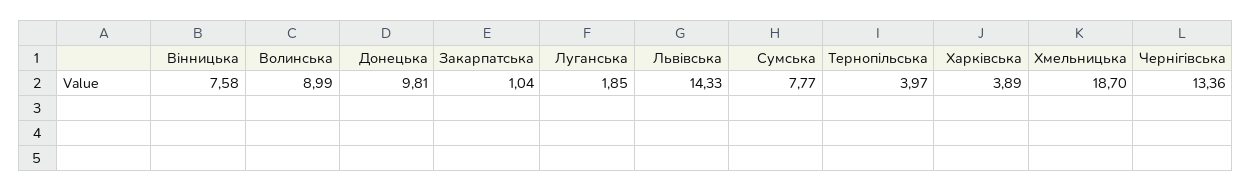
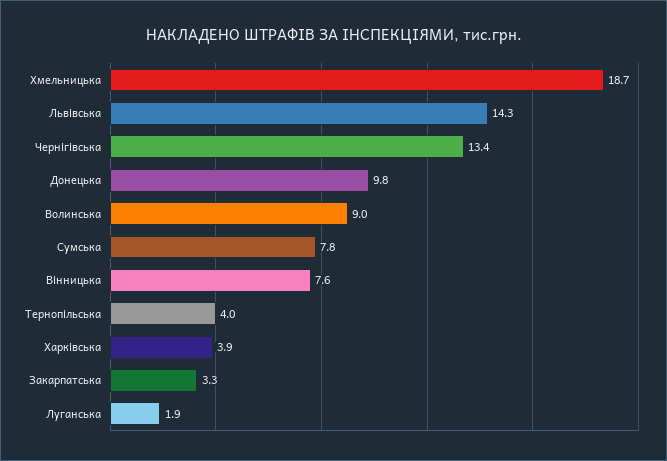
Закарпатська: 1.04 -> 3.3

